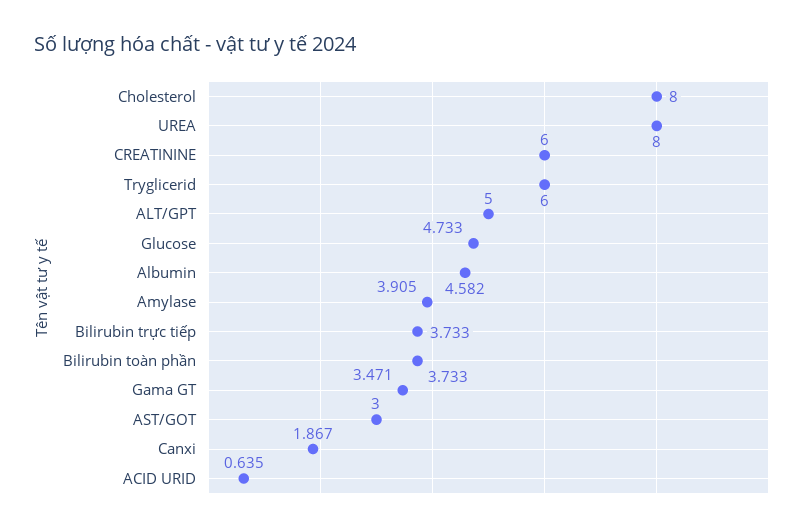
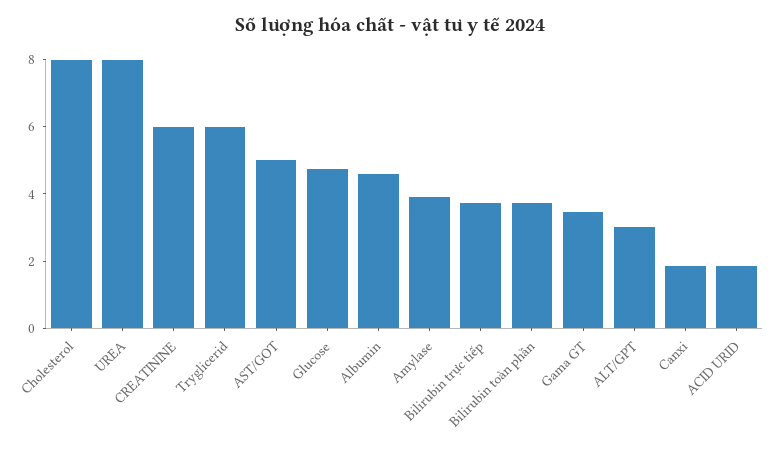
ALT/GPT: 5 -> 3
AST/GOT: 3 -> 5
ACID URID: 0.635 -> 2

